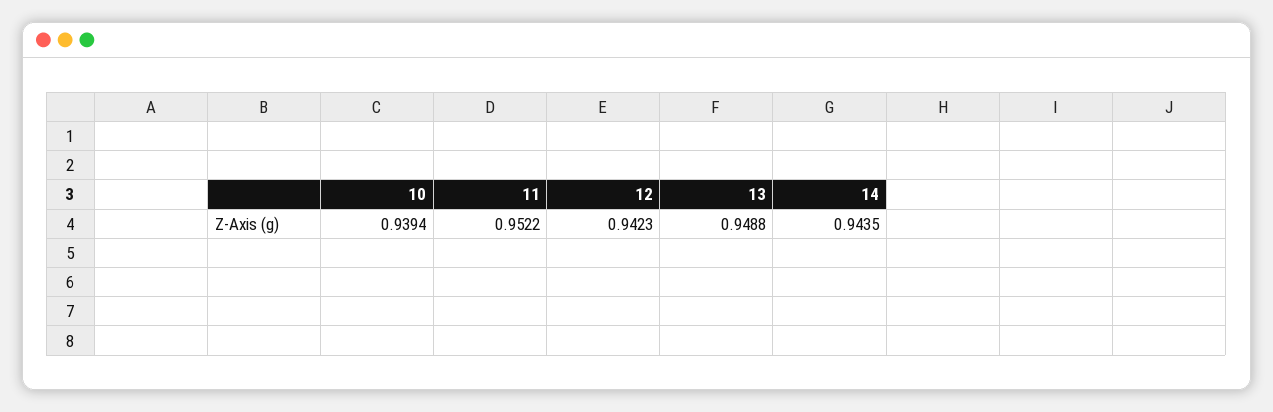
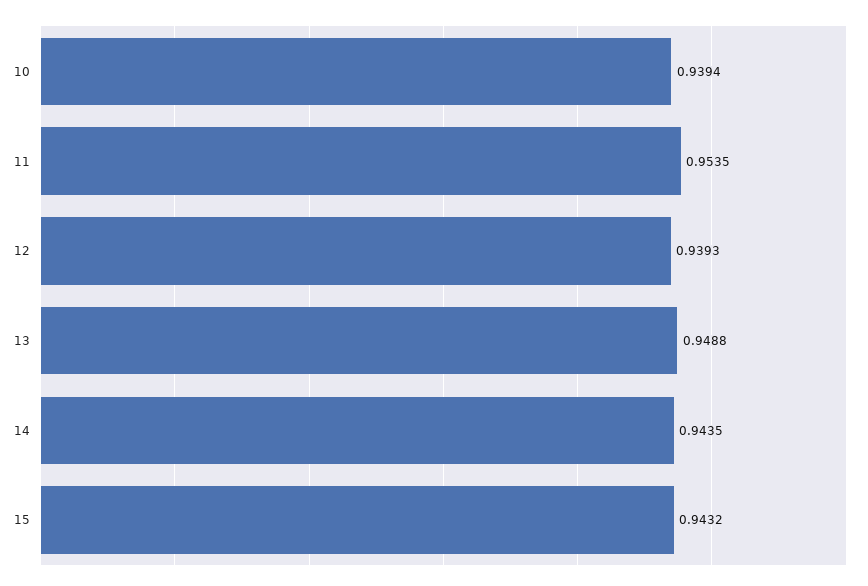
11: 0.9522 -> 0.9535
12: 0.9423 -> 0.9393
15: none -> 0.9432

